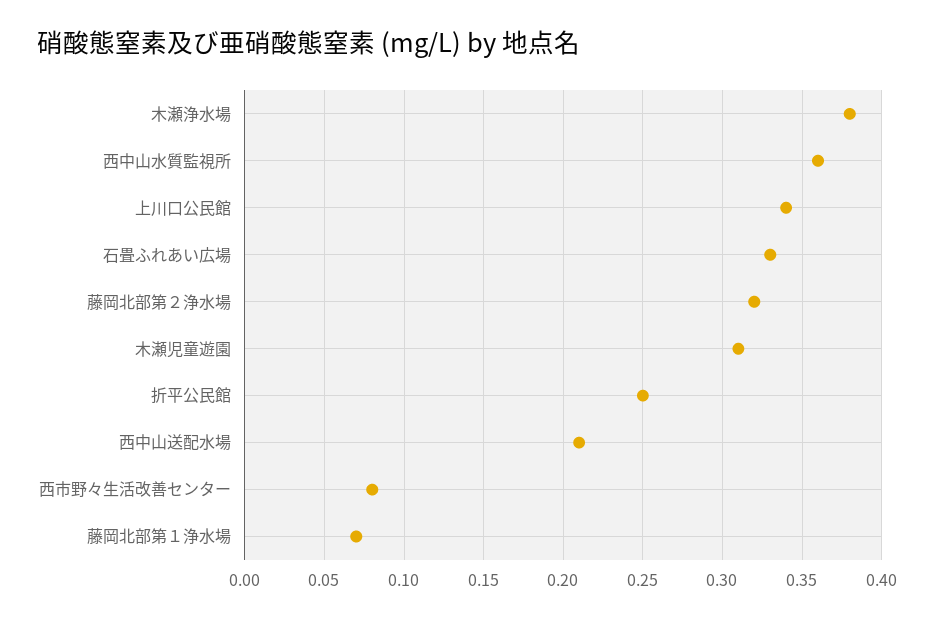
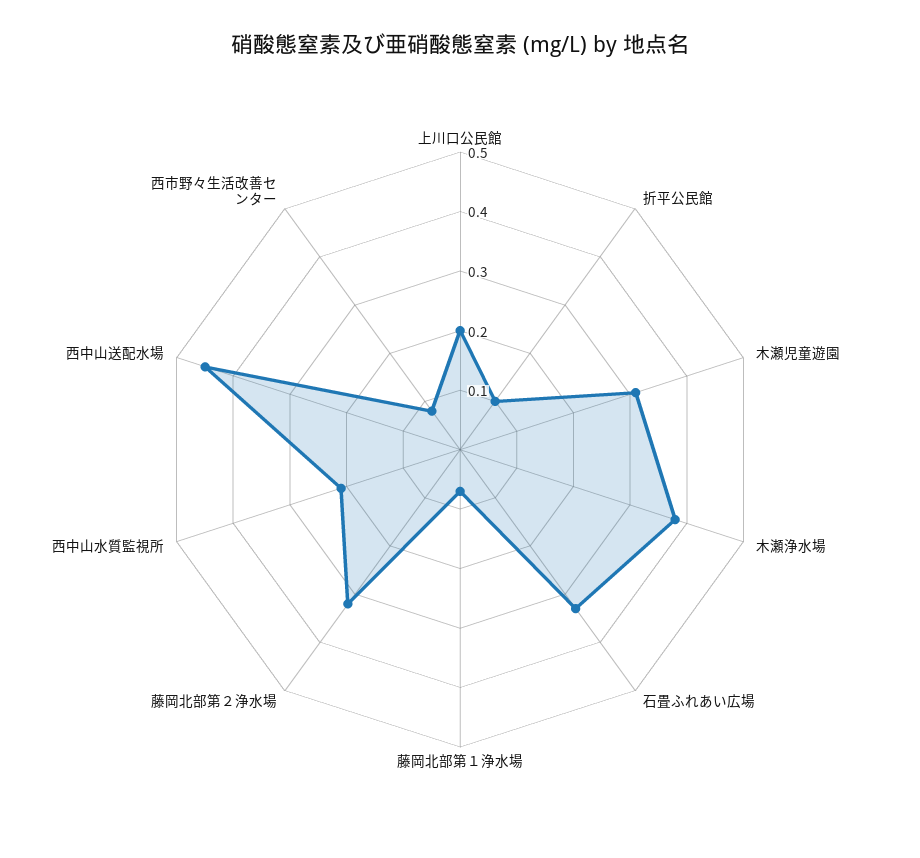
西中山水質監視所: 0.36 -> 0.2
上川口公民館: 0.34 -> 0.2
折平公民館: 0.25 -> 0.1
西中山送配水場: 0.21 -> 0.45

